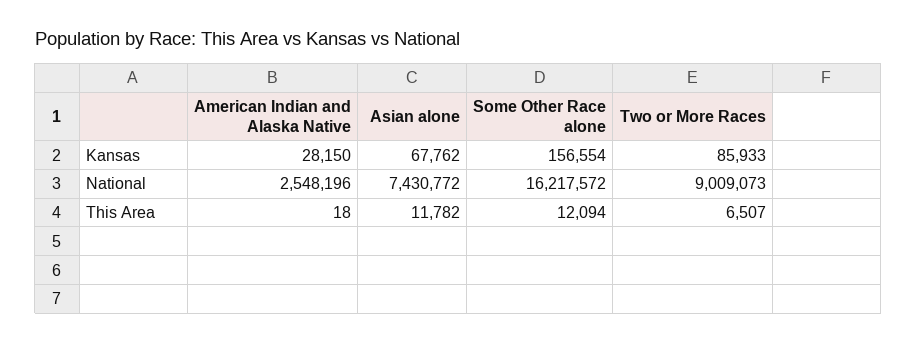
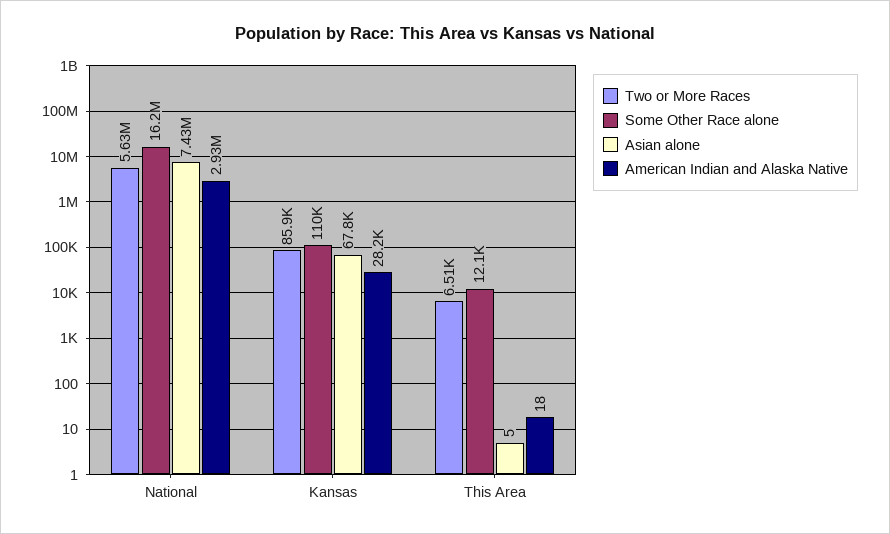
Some Other Race alone, Kansas: 156554 -> 110000
American Indian and Alaska Native, National: 2548196 -> 2930000
Two or More Races, National: 9009073 -> 5630000
Asian alone, This Area: 11782 -> 5

